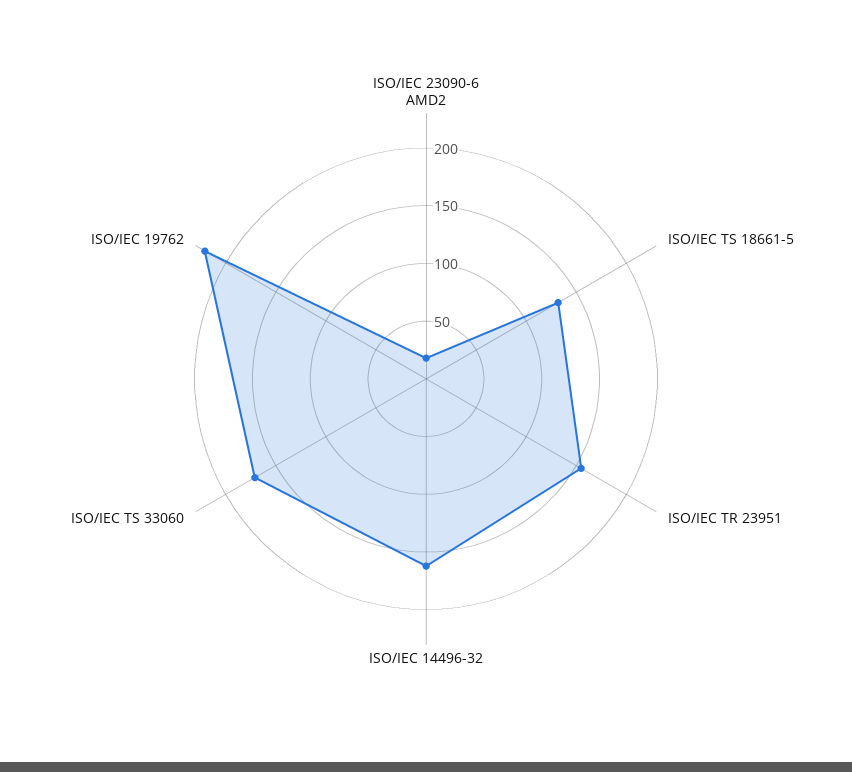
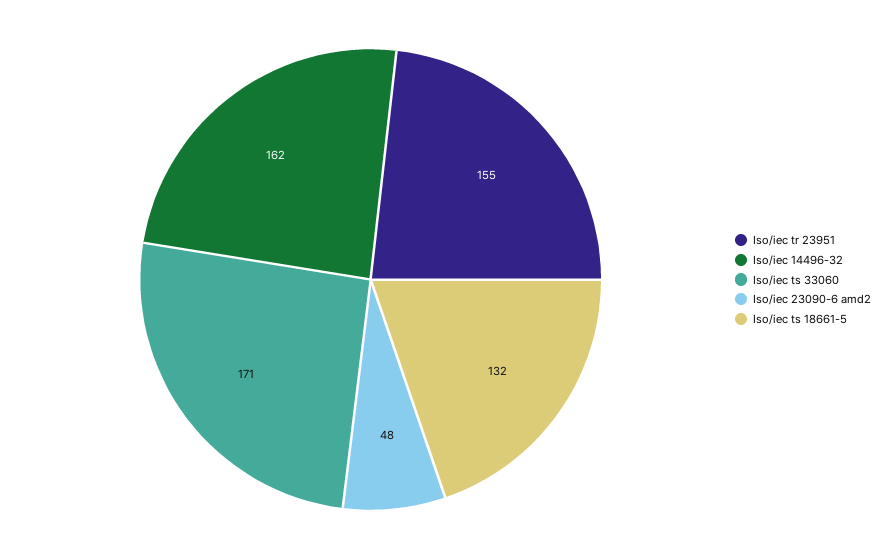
ISO/IEC 23090-6 AMD2: 20 -> 48
ISO/IEC 19762: 220 -> none

